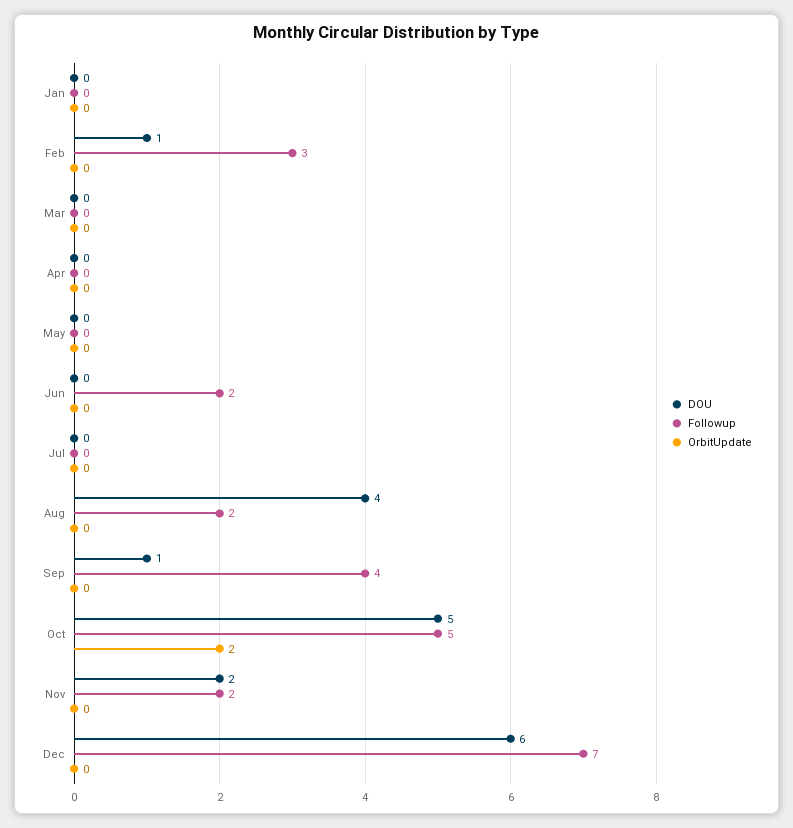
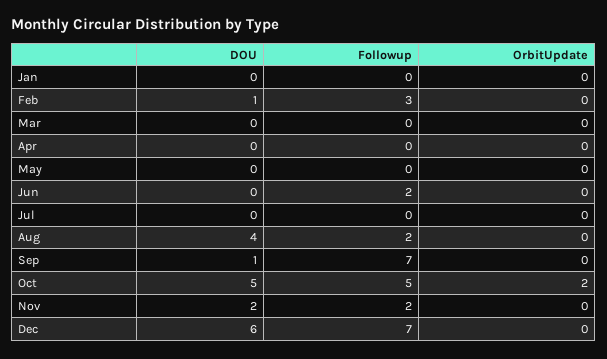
Followup, Sep: 4 -> 7

